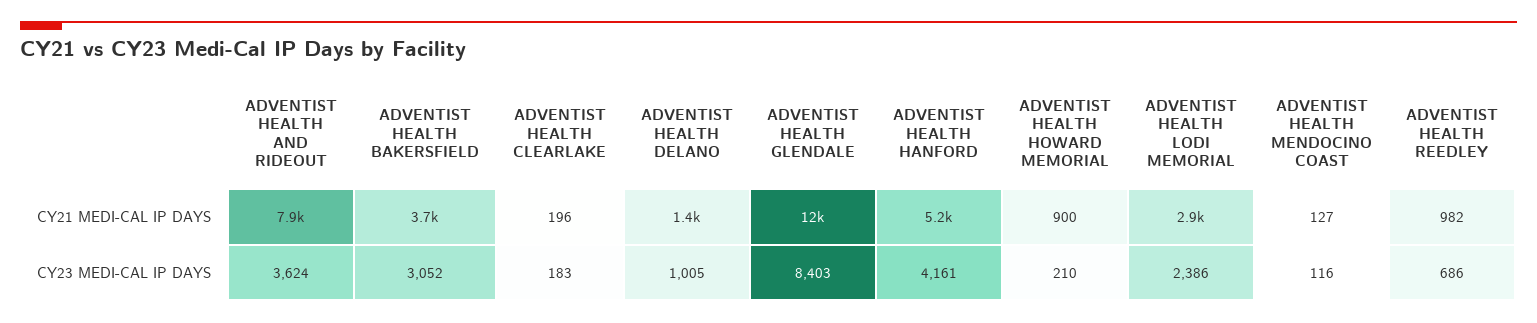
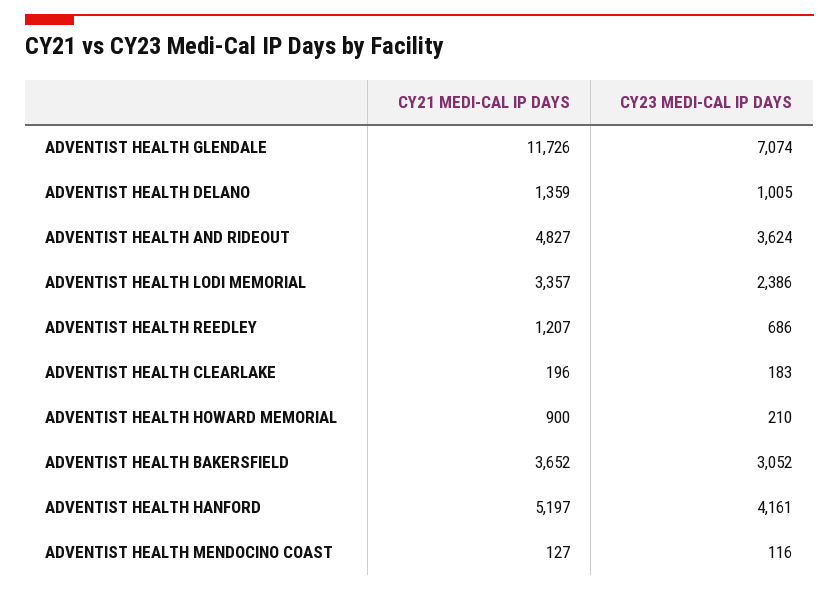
ADVENTIST HEALTH AND RIDEOUT, CY21 MEDI-CAL IP DAYS: 7900 -> 4827
ADVENTIST HEALTH LODI MEMORIAL, CY21 MEDI-CAL IP DAYS: 2900 -> 3357
ADVENTIST HEALTH REEDLEY, CY21 MEDI-CAL IP DAYS: 982 -> 1207
ADVENTIST HEALTH GLENDALE, CY23 MEDI-CAL IP DAYS: 8403 -> 7074

